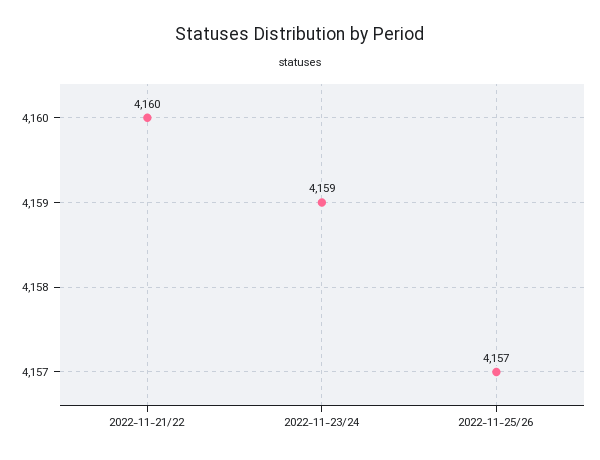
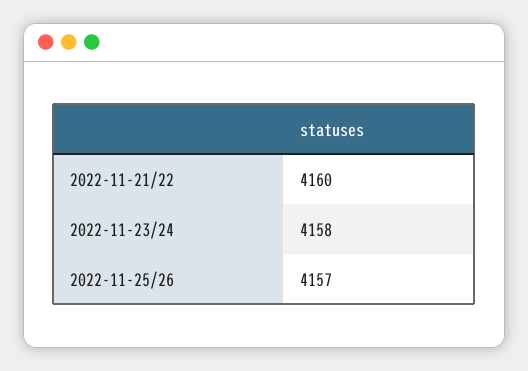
2022-11-23/24: 4159 -> 4158

